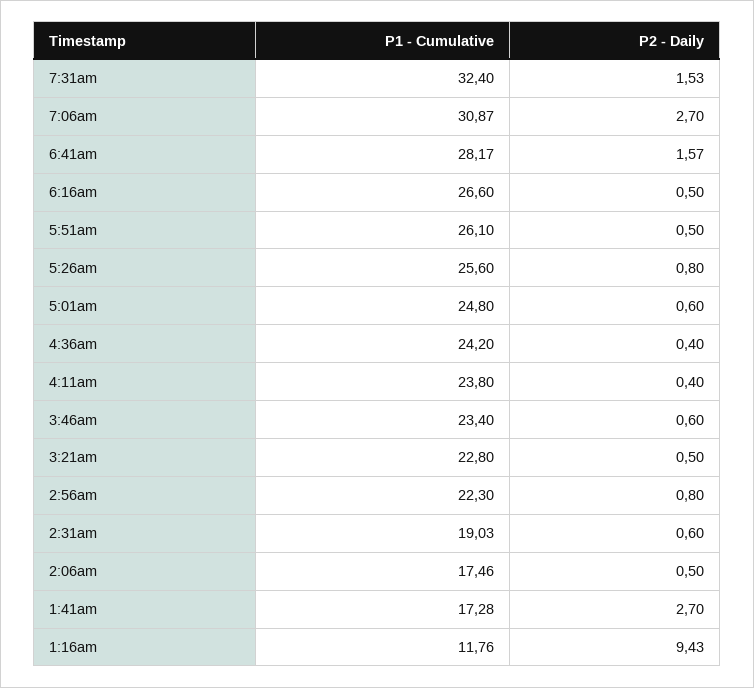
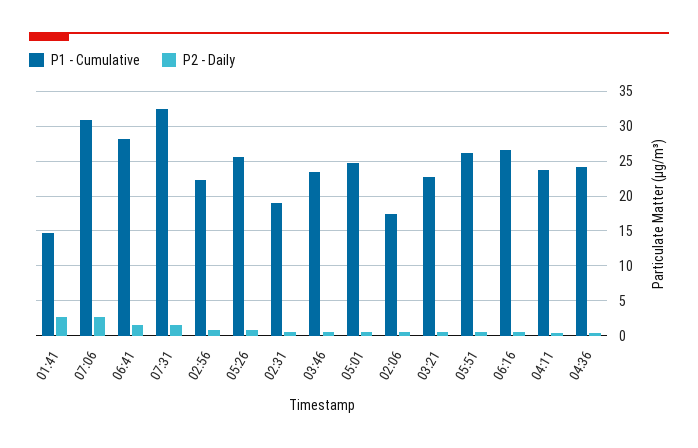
P1 - Cumulative, 1:41am: 17.28 -> 15
P1 - Cumulative, 1:16am: 11.76 -> none
P2 - Daily, 1:16am: 9.43 -> none

